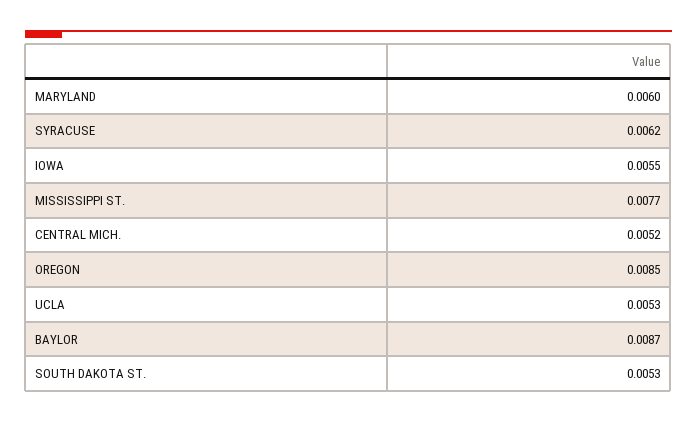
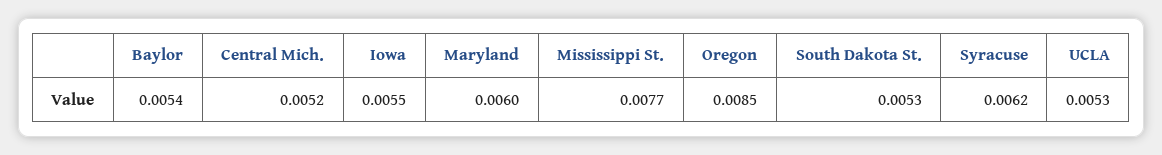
BAYLOR: 0.0087 -> 0.0054

